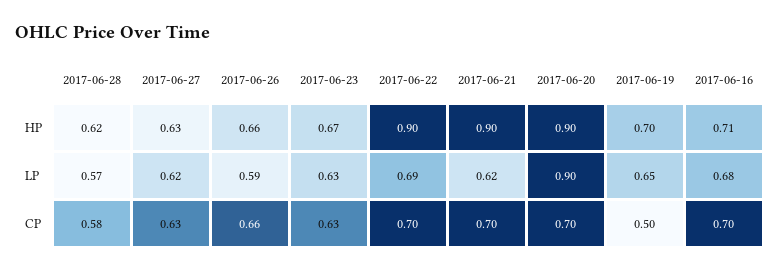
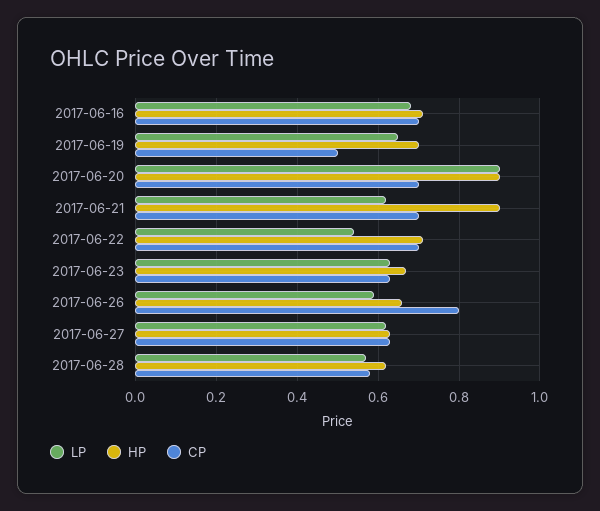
HP, 2017-06-22: 0.9 -> 0.7
LP, 2017-06-22: 0.69 -> 0.55
CP, 2017-06-26: 0.66 -> 0.8

